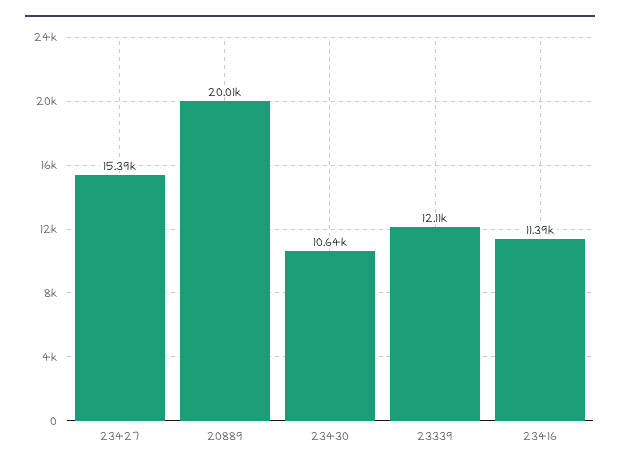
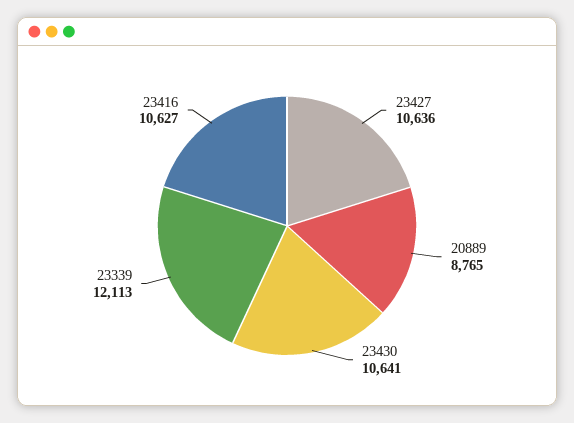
23427: 15390 -> 10636
20889: 20010 -> 8765
23416: 11390 -> 10627

